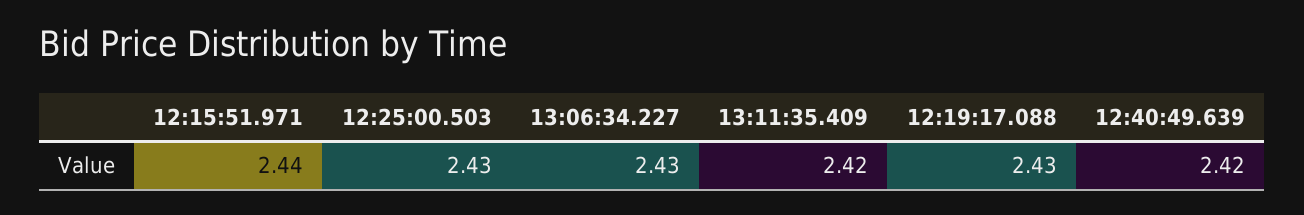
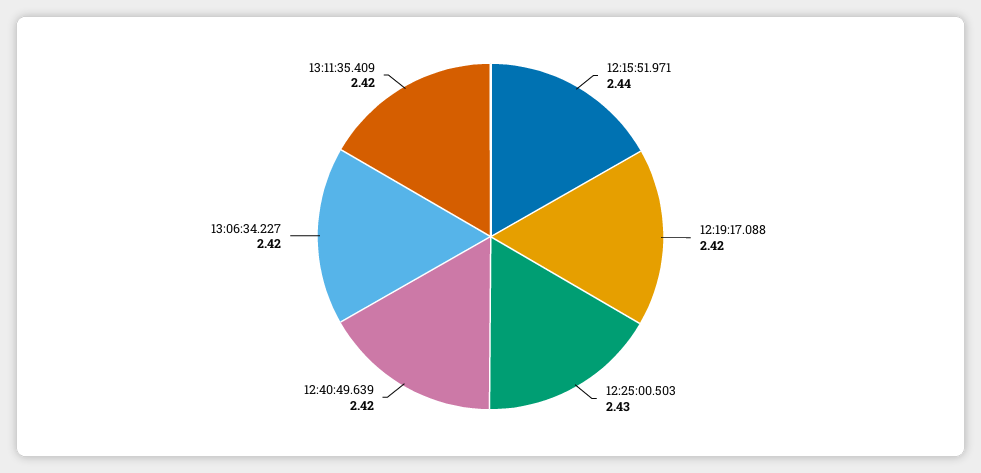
13:06:34.227: 2.43 -> 2.42
12:19:17.088: 2.43 -> 2.42

